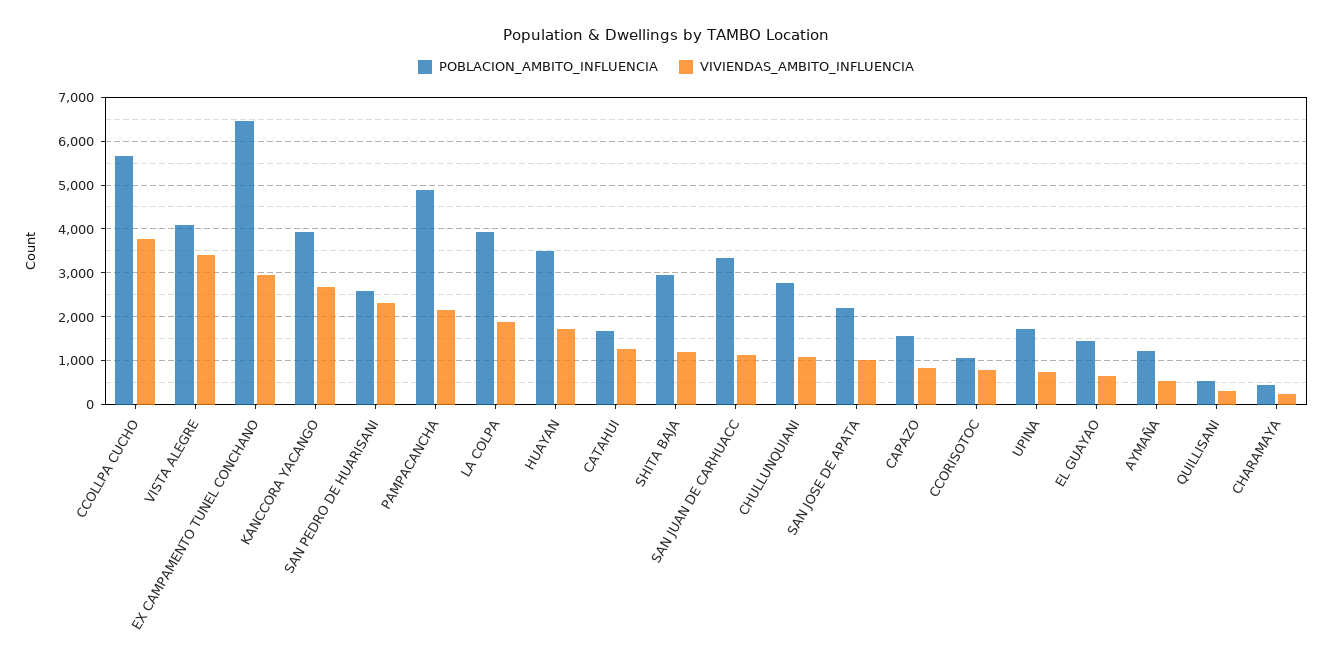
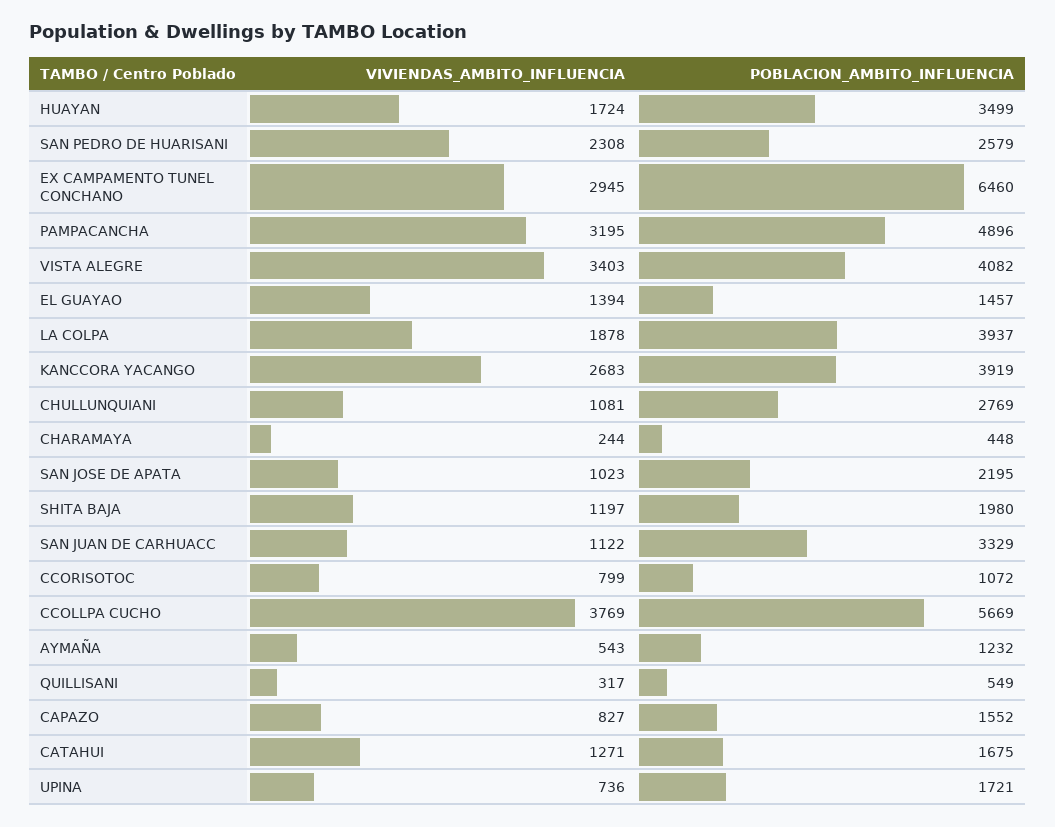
VIVIENDAS_AMBITO_INFLUENCIA, PAMPACANCHA: 2200 -> 3195
POBLACION_AMBITO_INFLUENCIA, SHITA BAJA: 3000 -> 1980
VIVIENDAS_AMBITO_INFLUENCIA, EL GUAYAO: 600 -> 1394

